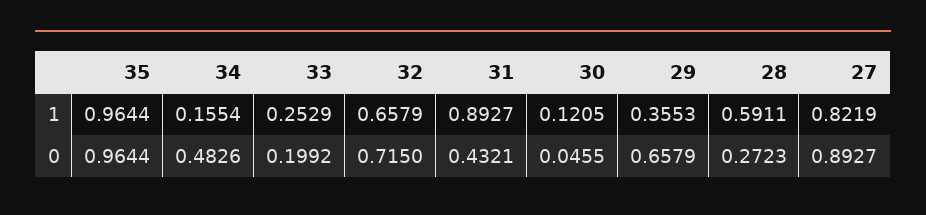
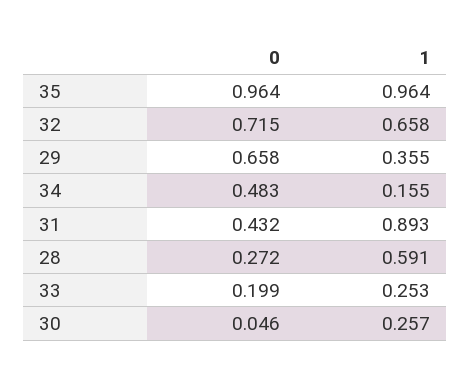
30, 1: 0.1205 -> 0.257
27, 1: 0.8219 -> none
27, 0: 0.8927 -> none

